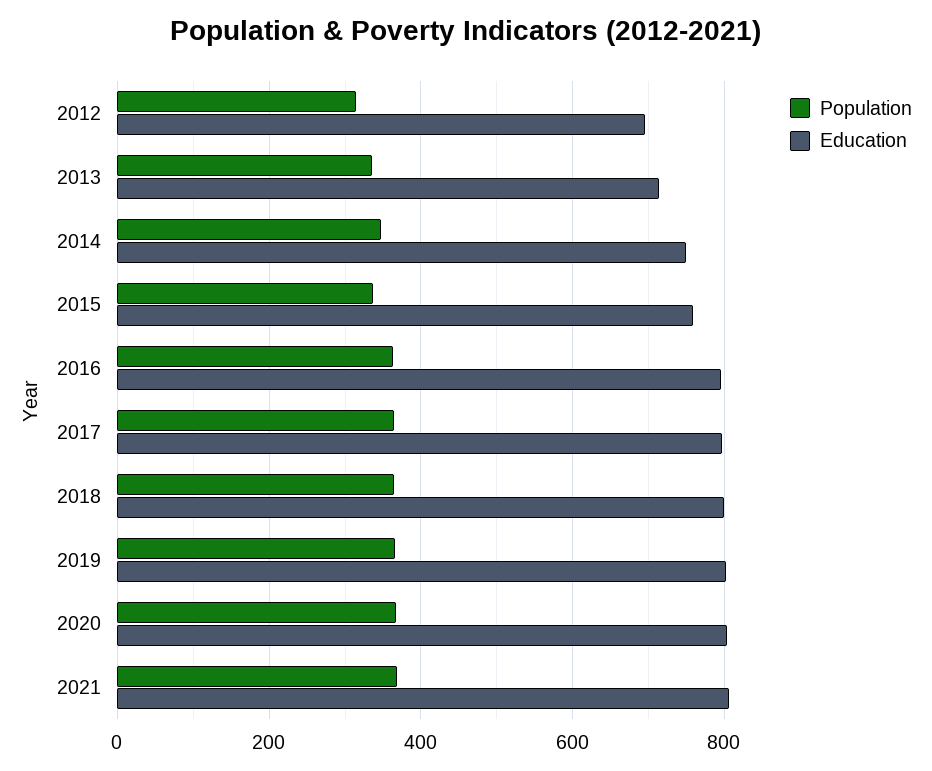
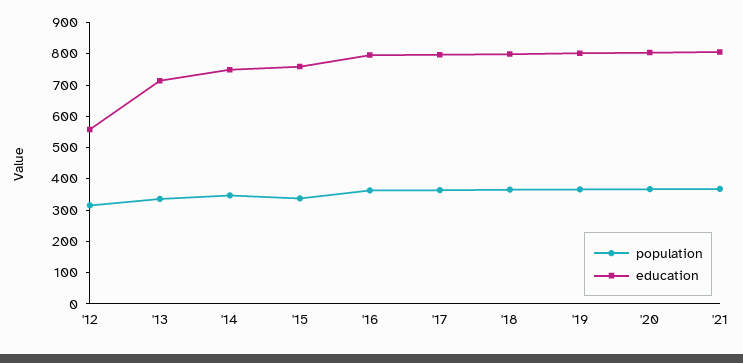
Education, 2012: 700 -> 550

